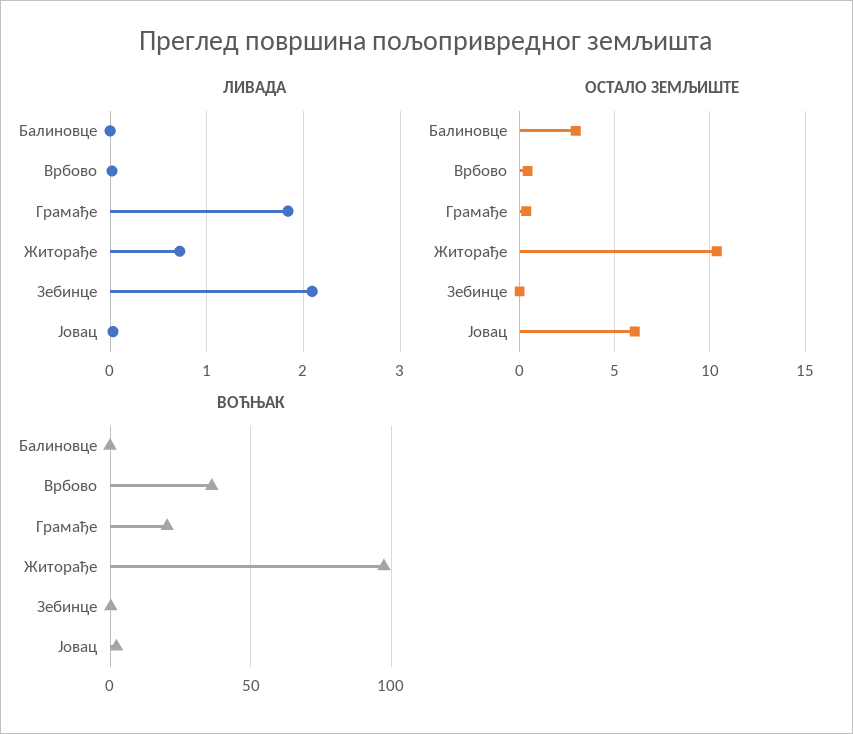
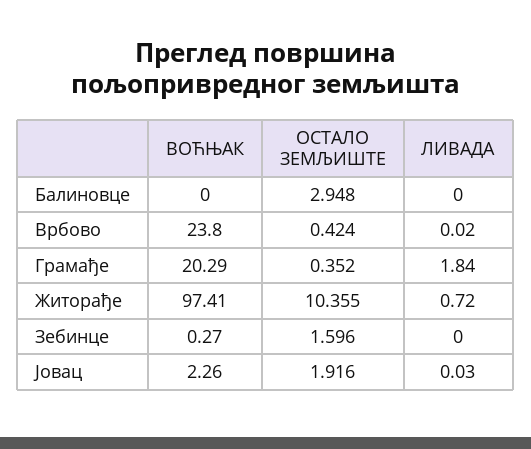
ЛИВАДА, Зебинце: 2.1 -> 0
ОСТАЛО ЗЕМЉИШТЕ, Зебинце: 0 -> 1.596
ОСТАЛО ЗЕМЉИШТЕ, Јовац: 6 -> 1.916
ВОЋЊАК, Врбово: 35 -> 23.8

